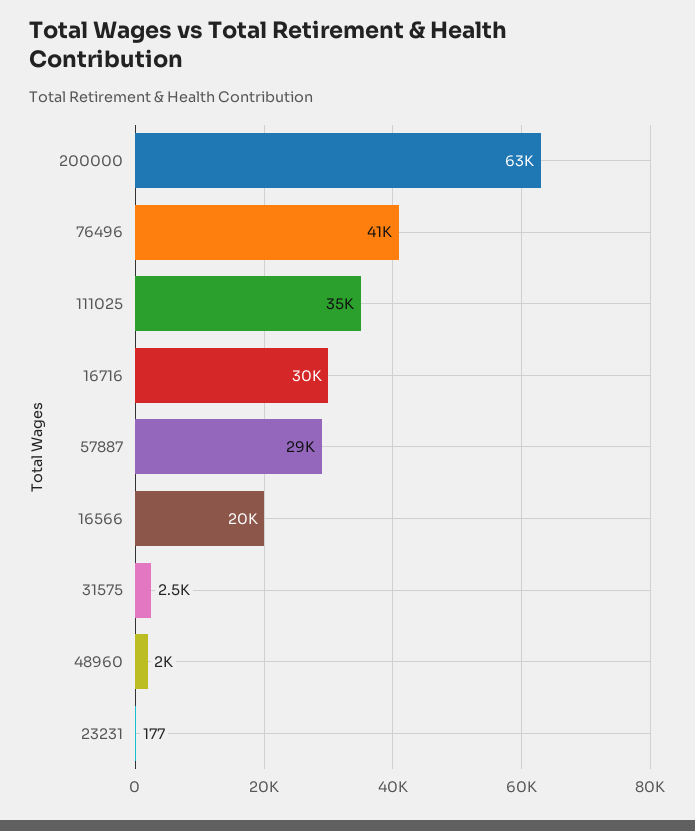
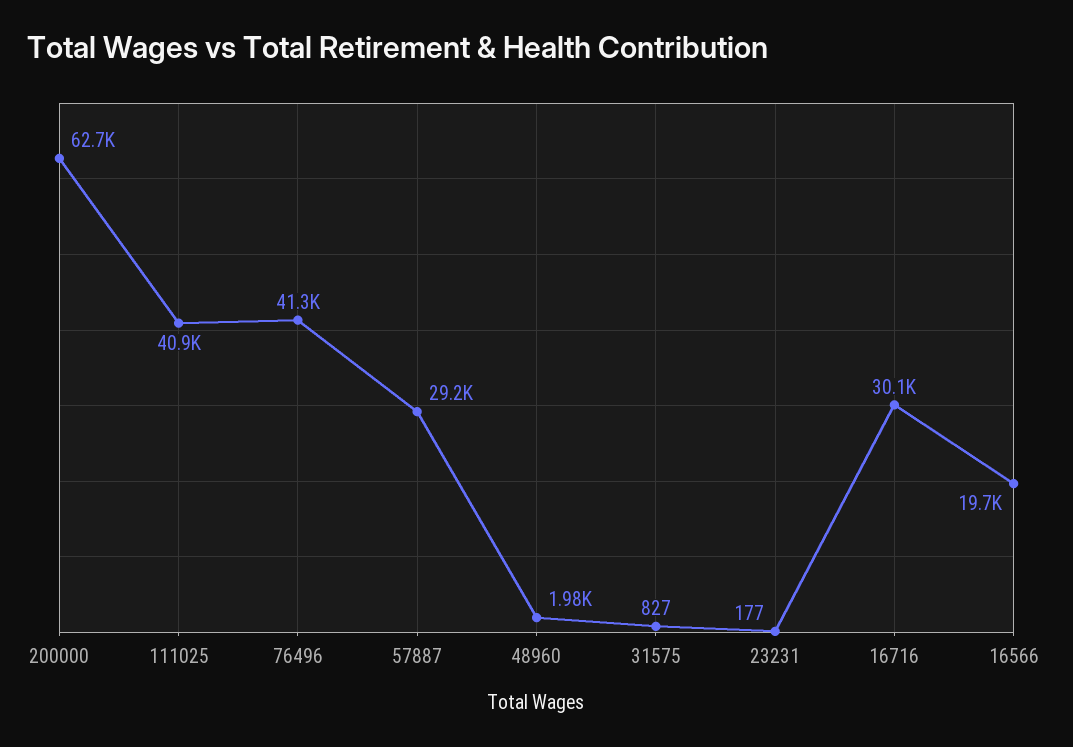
111025: 35000 -> 40900
31575: 2500 -> 827

